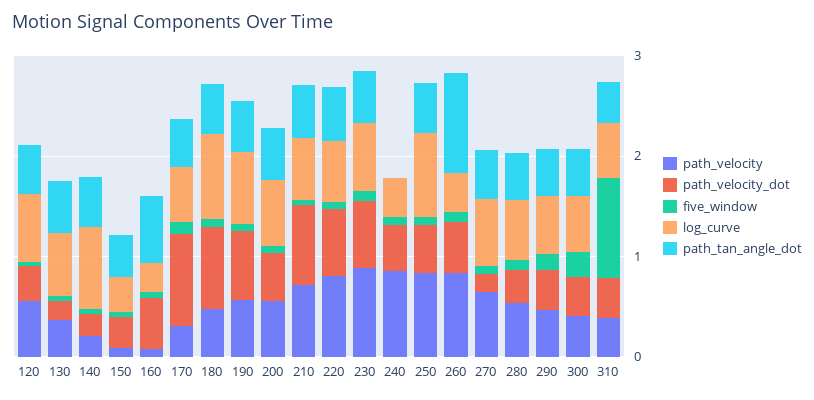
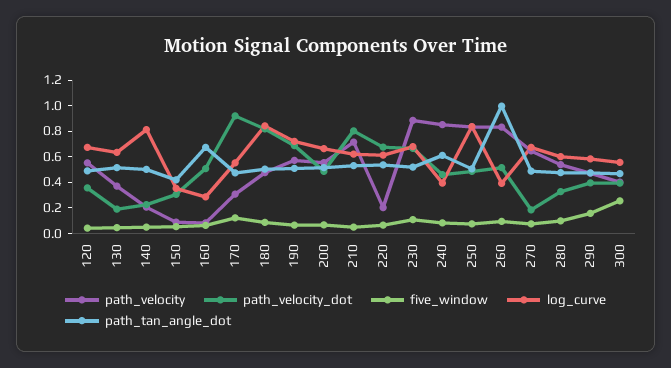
path_velocity, 220: 0.8 -> 0.2
path_tan_angle_dot, 240: 0 -> 0.6
path_velocity, 310: 0.4 -> none
path_velocity_dot, 310: 0.4 -> none
five_window, 310: 1 -> none
log_curve, 310: 0.6 -> none
path_tan_angle_dot, 310: 0.4 -> none

